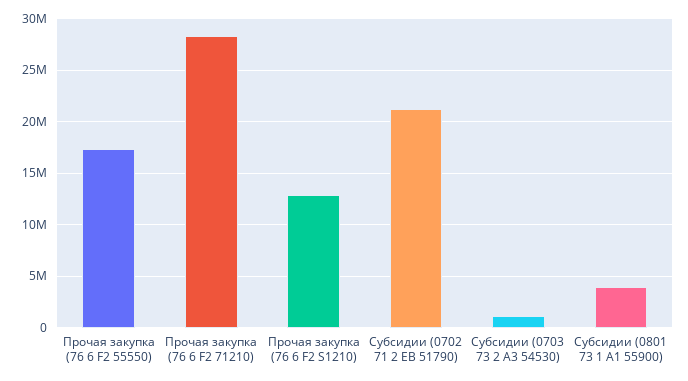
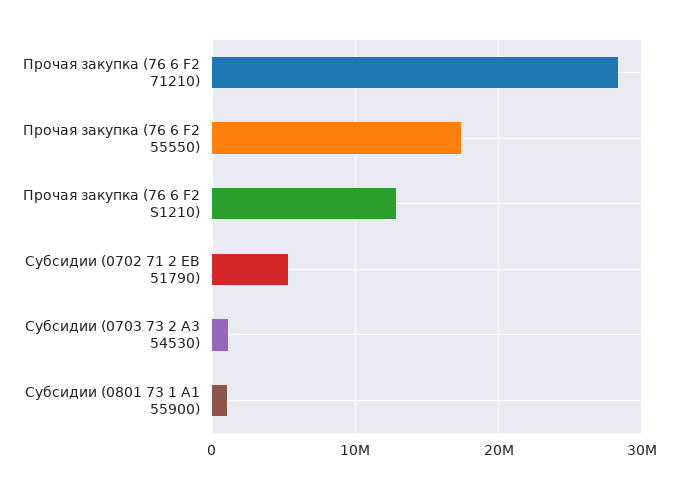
Субсидии (0702 71 2 EВ 51790): 21000000 -> 5000000
Субсидии (0801 73 1 A1 55900): 4000000 -> 1000000

